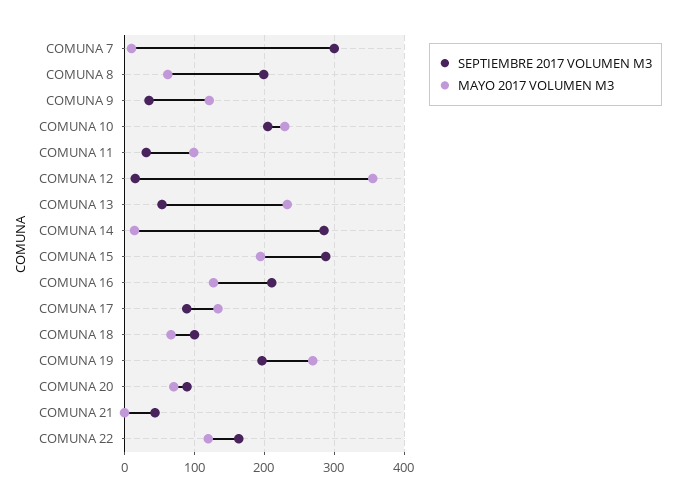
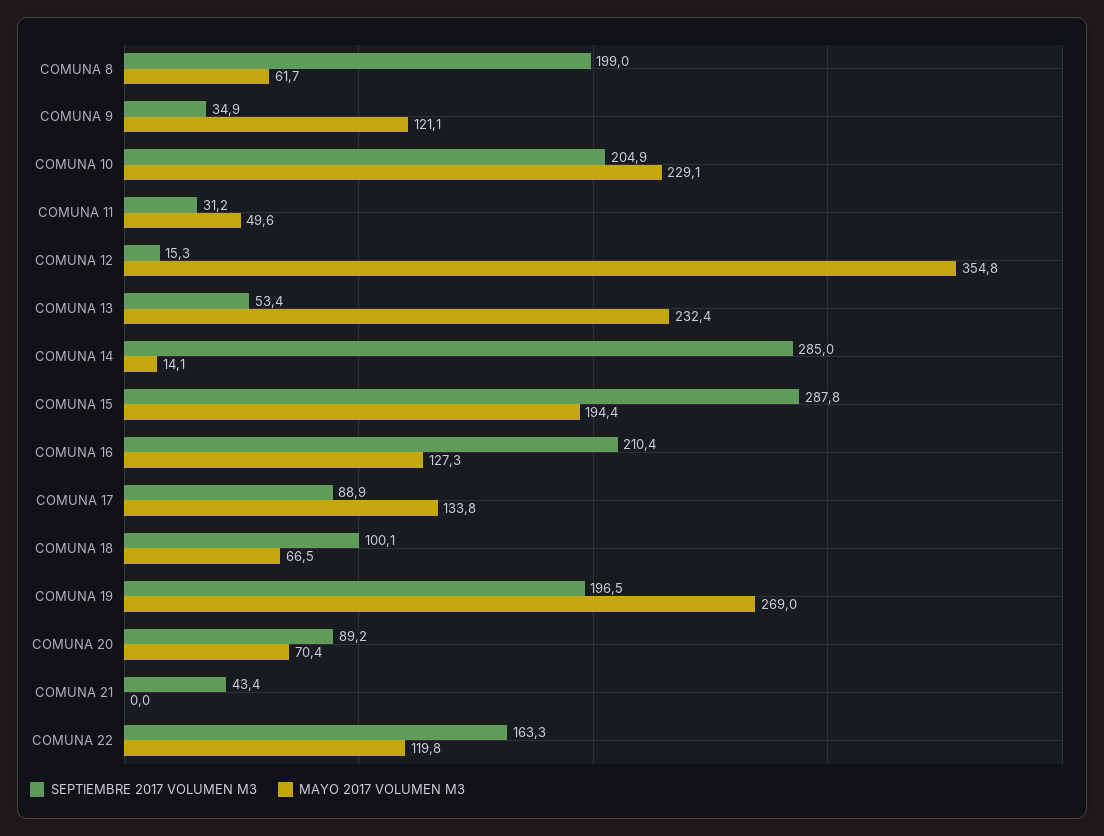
SEPTIEMBRE 2017 VOLUMEN M3, COMUNA 7: 300 -> none
MAYO 2017 VOLUMEN M3, COMUNA 7: 10 -> none
MAYO 2017 VOLUMEN M3, COMUNA 11: 100 -> 49.6

